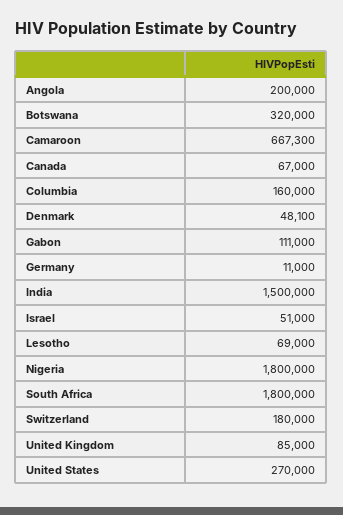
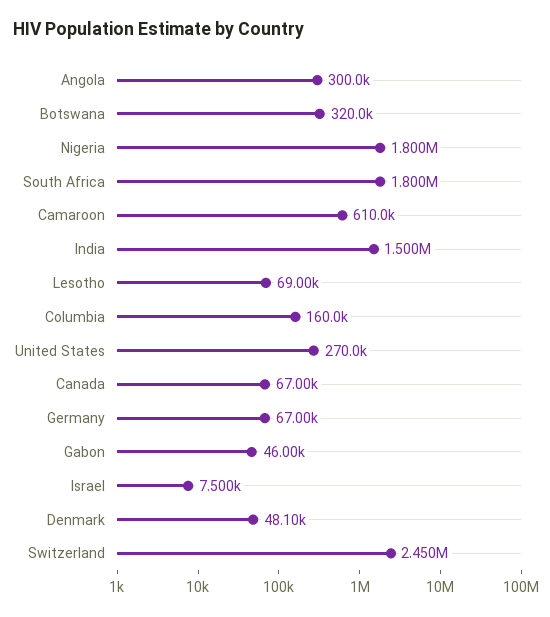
Angola: 200000 -> 300000
Camaroon: 667300 -> 610000
Gabon: 111000 -> 46000
Germany: 11000 -> 67000
Israel: 51000 -> 7500
Switzerland: 180000 -> 2450000
United Kingdom: 85000 -> none

